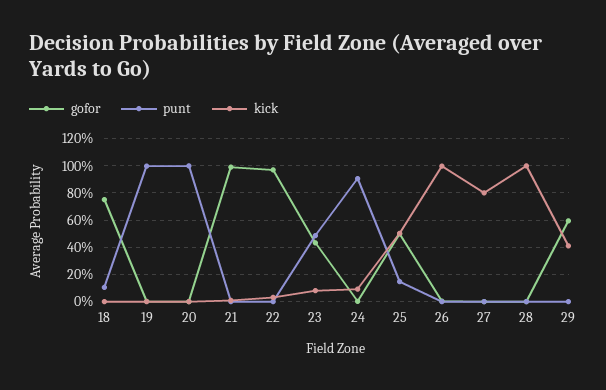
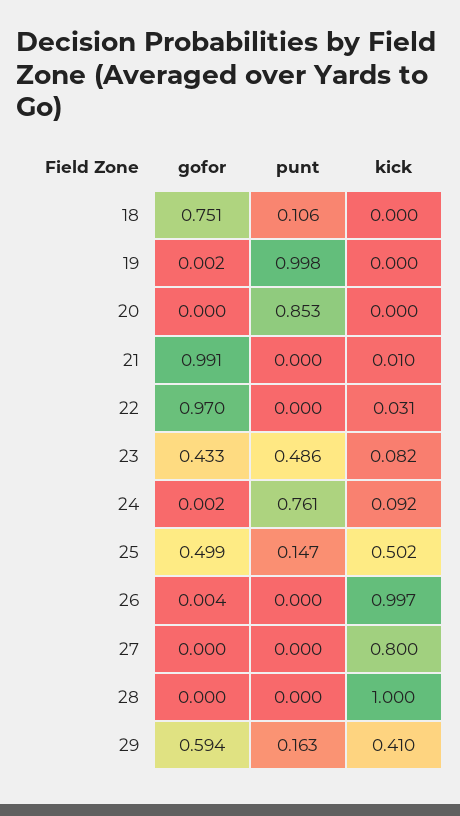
punt, 20: 1 -> 0.853
punt, 24: 0.9 -> 0.761
punt, 29: 0 -> 0.163

